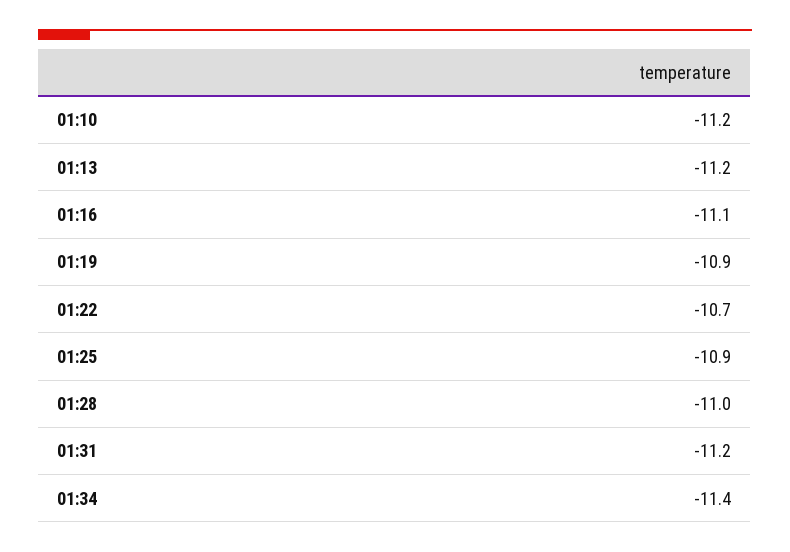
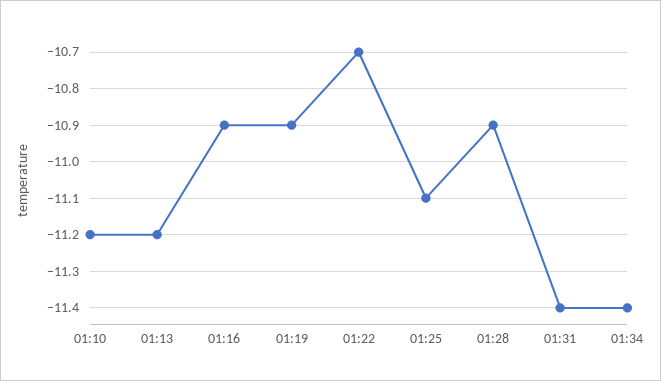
01:16: -11.1 -> -10.9
01:25: -10.9 -> -11.1
01:28: -11 -> -10.9
01:31: -11.2 -> -11.4

